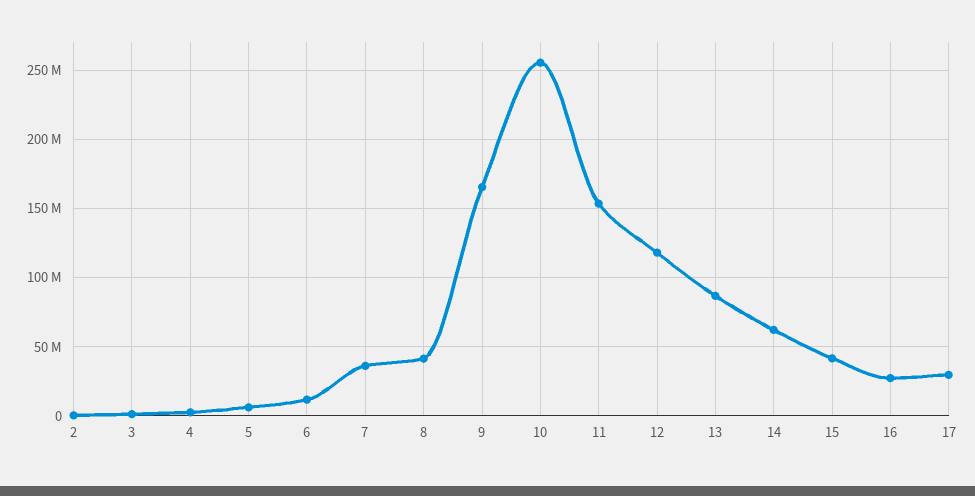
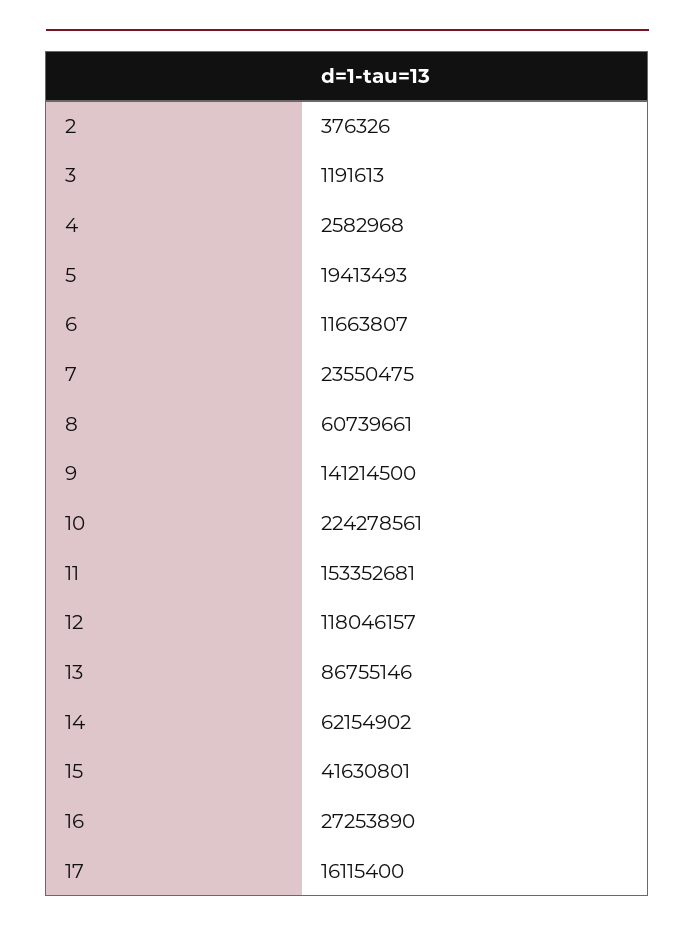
5: 5000000 -> 19413493
7: 35000000 -> 23550475
8: 40000000 -> 60739661
9: 165000000 -> 141214500
10: 255000000 -> 224278561
17: 30000000 -> 16115400

